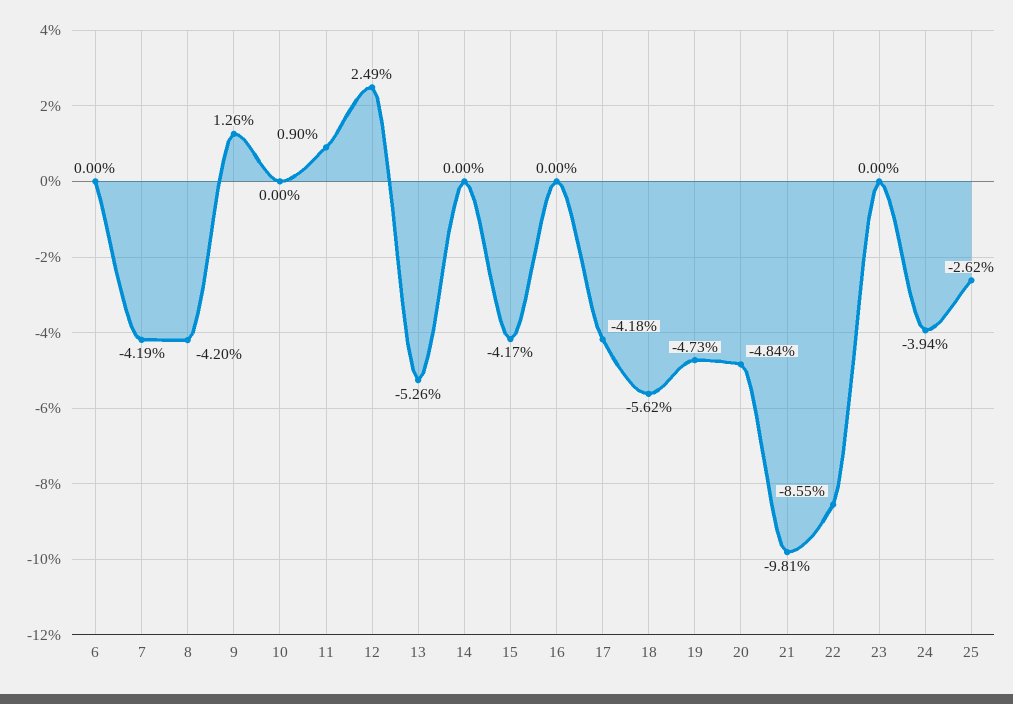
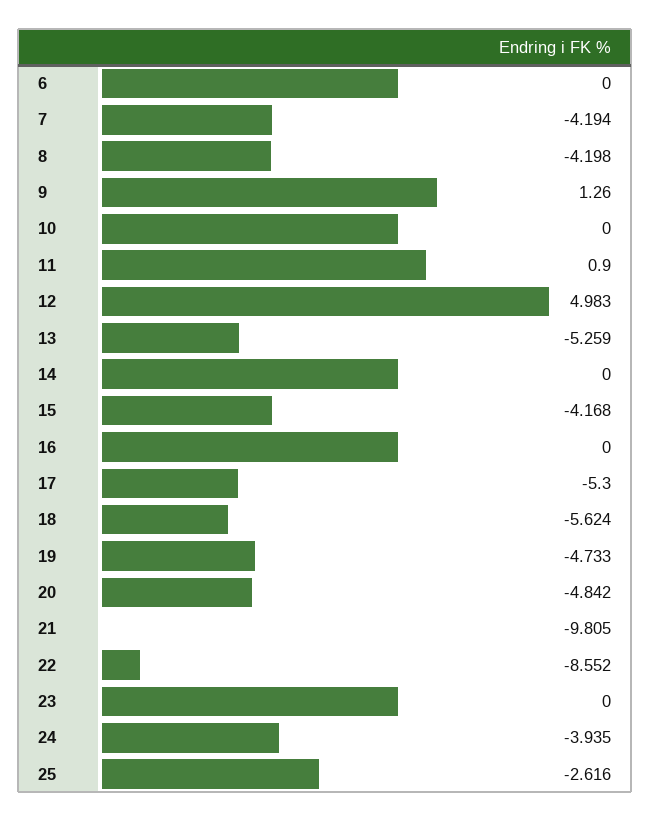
12: 2.49 -> 4.983
17: -4.18 -> -5.3

